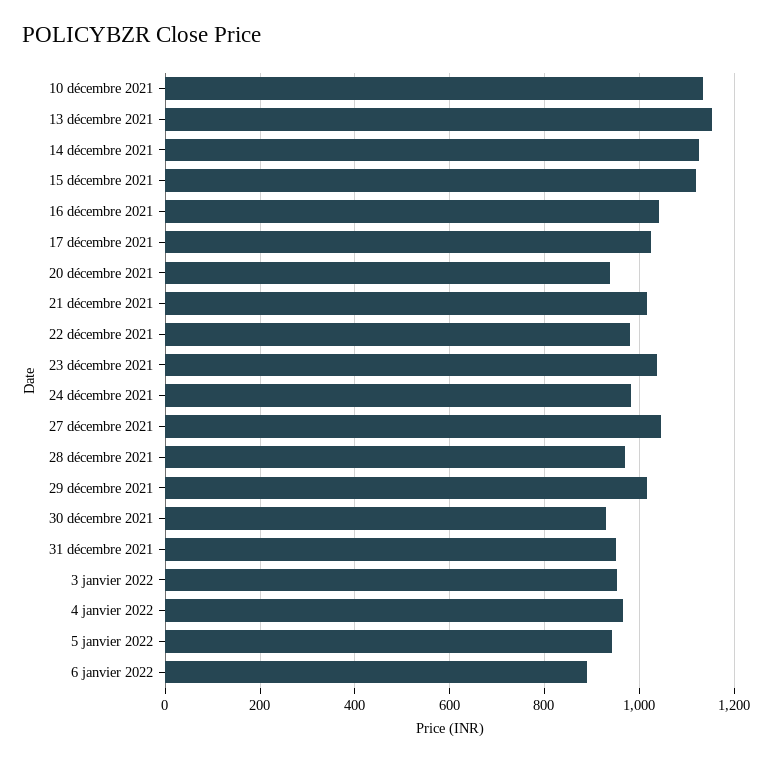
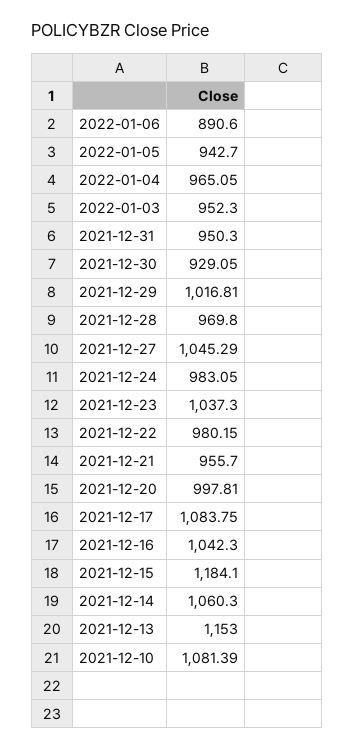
10 décembre 2021: 1140 -> 1081.39
14 décembre 2021: 1120 -> 1060.3
15 décembre 2021: 1120 -> 1184.1
17 décembre 2021: 1020 -> 1083.75
20 décembre 2021: 940 -> 997.81
21 décembre 2021: 1020 -> 955.7

